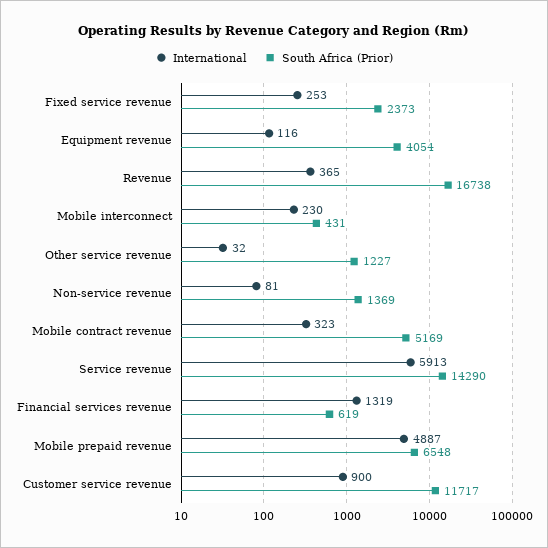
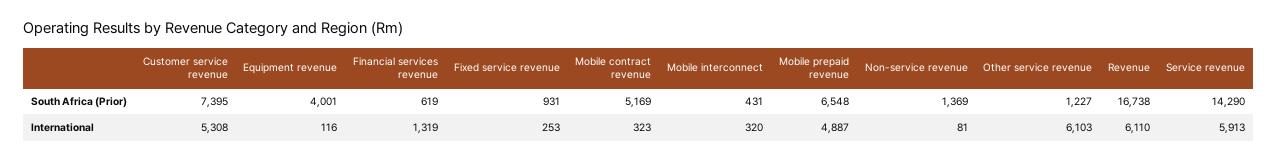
South Africa (Prior), Fixed service revenue: 2373 -> 931
South Africa (Prior), Equipment revenue: 4054 -> 4001
International, Revenue: 365 -> 6110
International, Mobile interconnect: 230 -> 320
International, Other service revenue: 32 -> 6103
International, Customer service revenue: 900 -> 5308
South Africa (Prior), Customer service revenue: 11717 -> 7395

